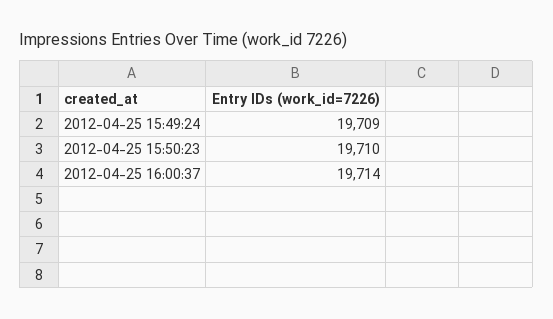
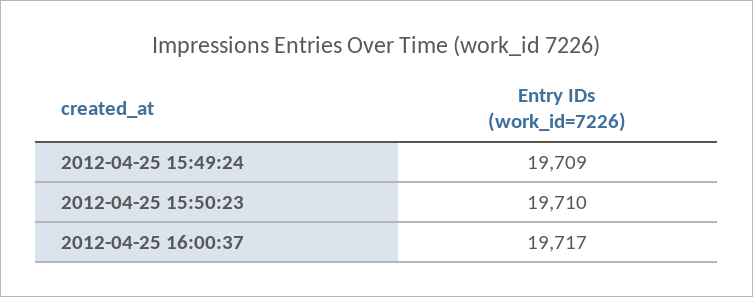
2012-04-25 16:00:37: 19714 -> 19717

